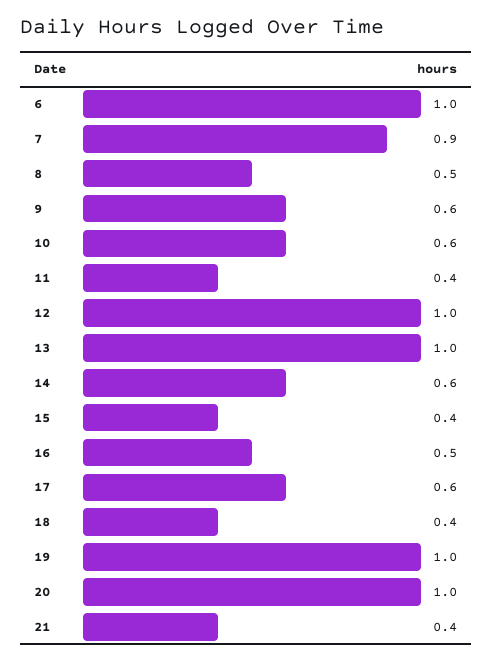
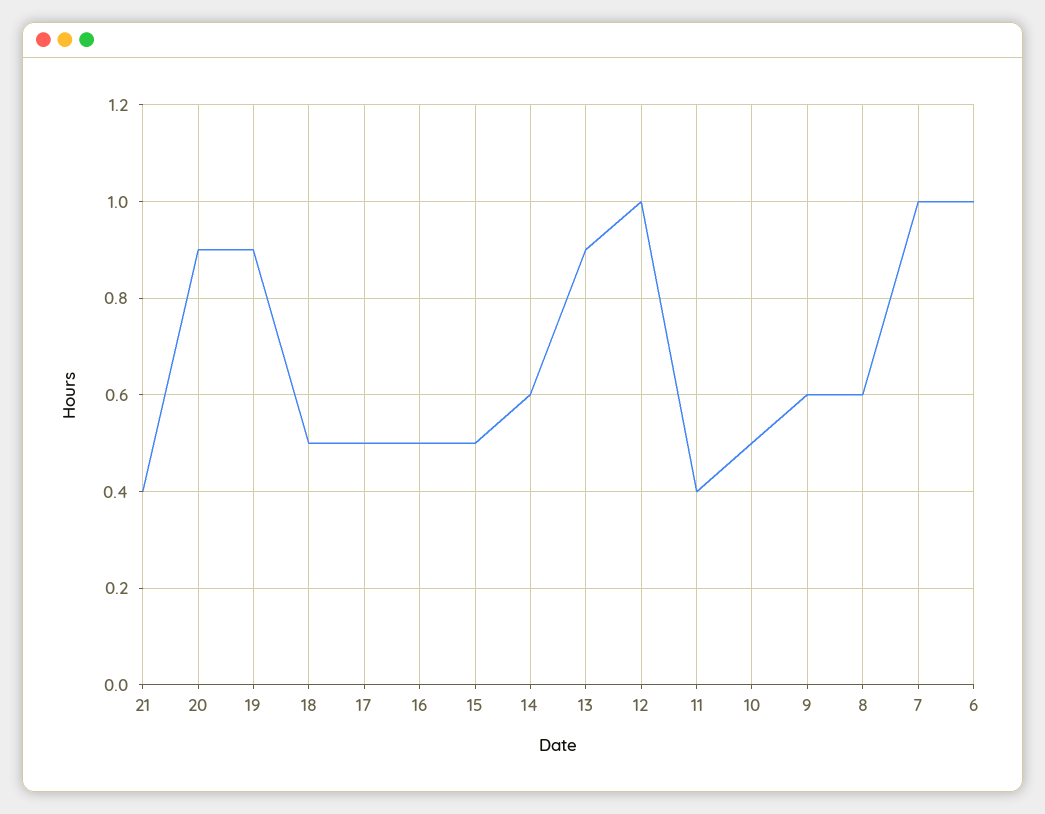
7: 0.9 -> 1
8: 0.5 -> 0.6
10: 0.6 -> 0.5
13: 1 -> 0.9
15: 0.4 -> 0.5
17: 0.6 -> 0.5
18: 0.4 -> 0.5
19: 1 -> 0.9
20: 1 -> 0.9

